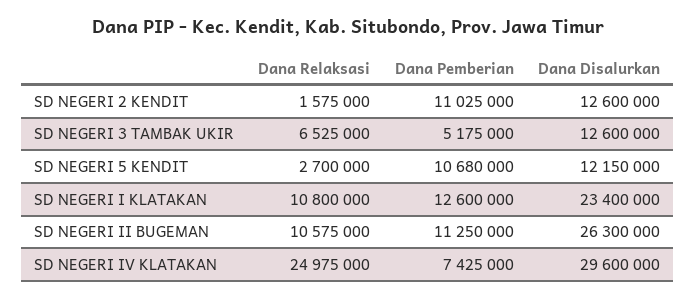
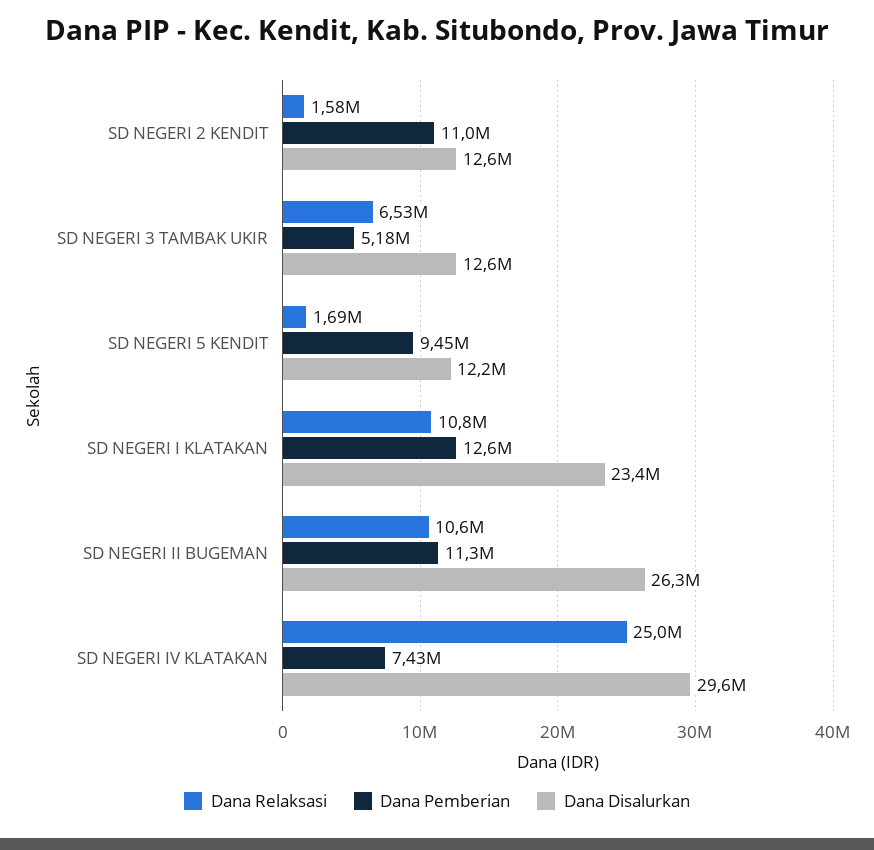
Dana Relaksasi, SD NEGERI 5 KENDIT: 2700000 -> 1690000
Dana Pemberian, SD NEGERI 5 KENDIT: 10680000 -> 9450000

